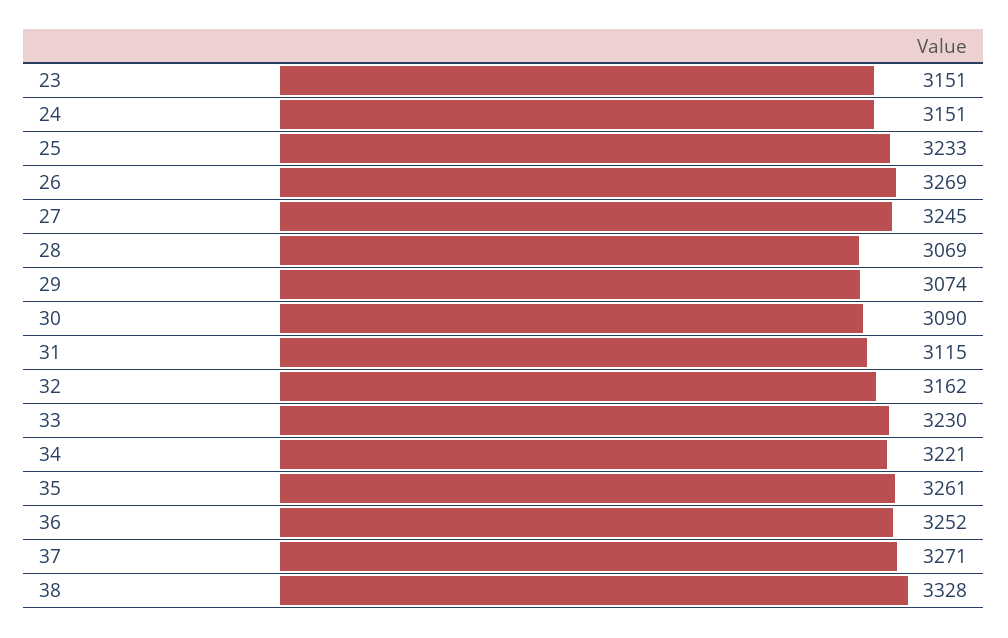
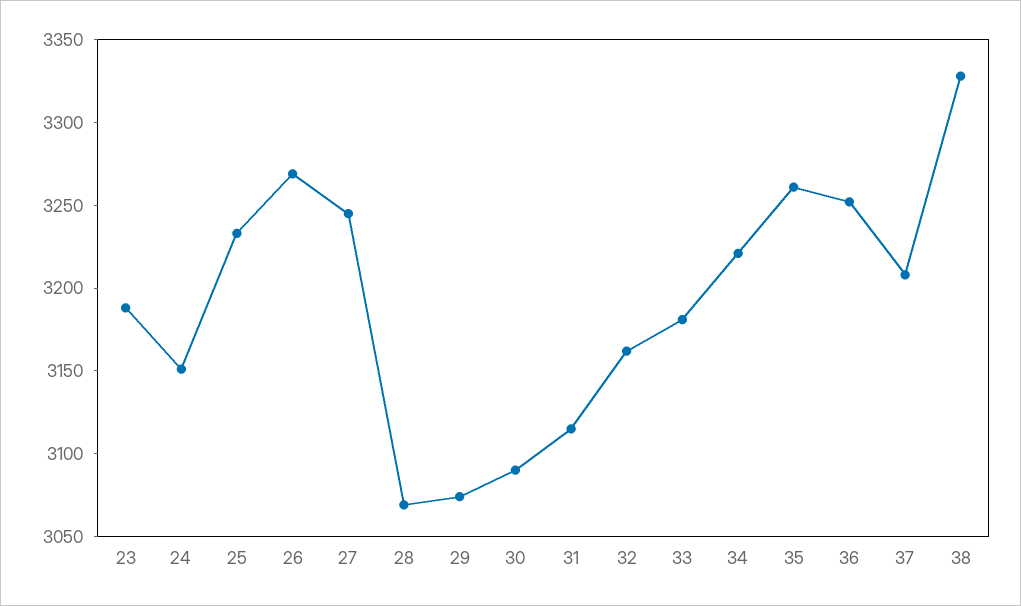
23: 3151 -> 3190
33: 3230 -> 3180
37: 3271 -> 3210

